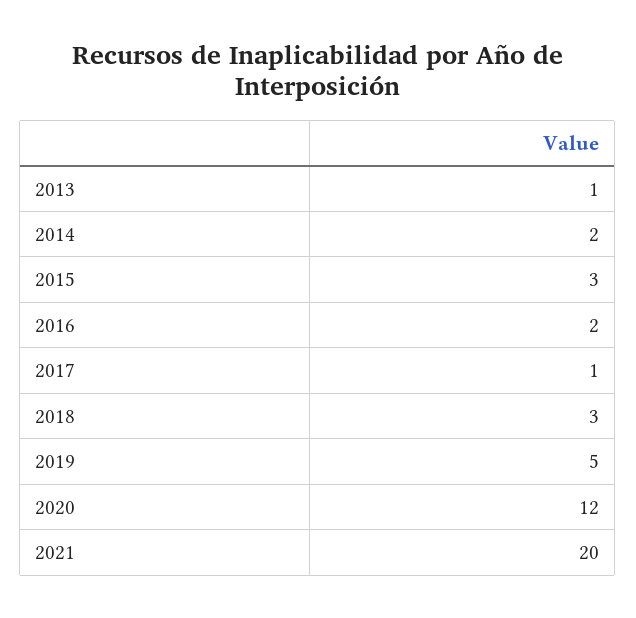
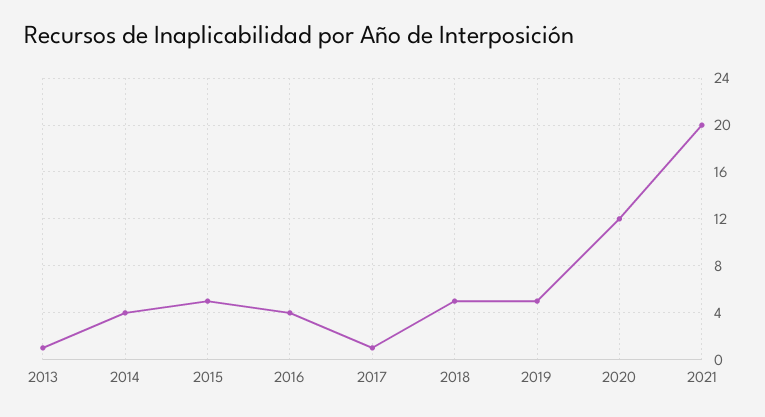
2014: 2 -> 4
2015: 3 -> 5
2016: 2 -> 4
2018: 3 -> 5

